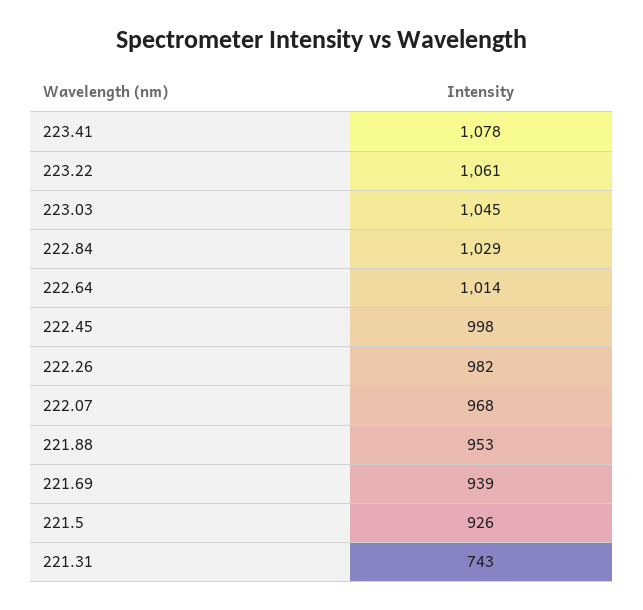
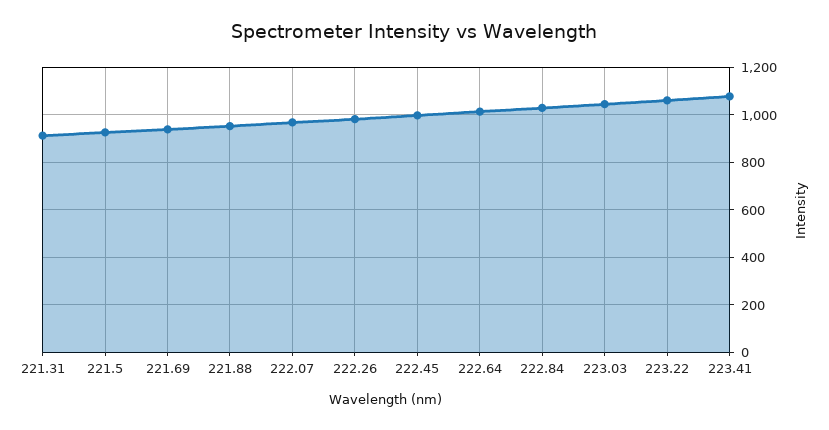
221.31: 743 -> 900

